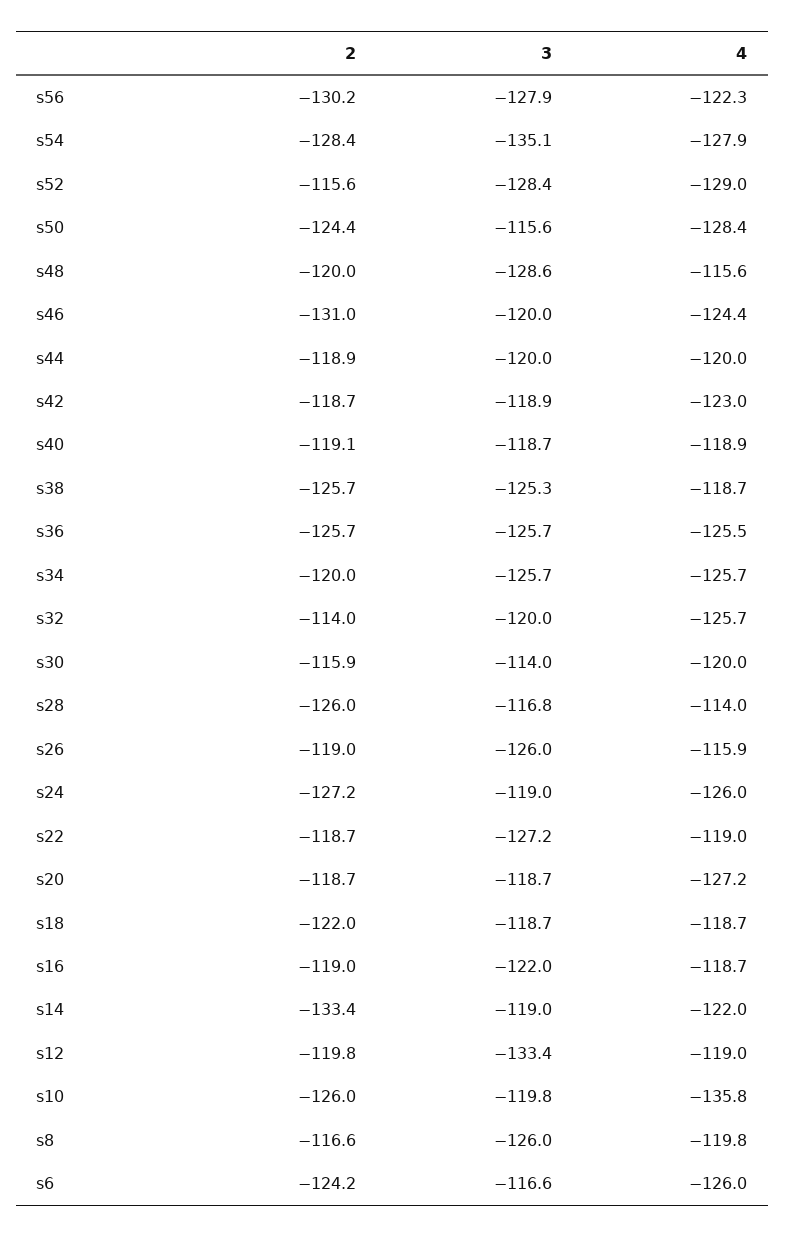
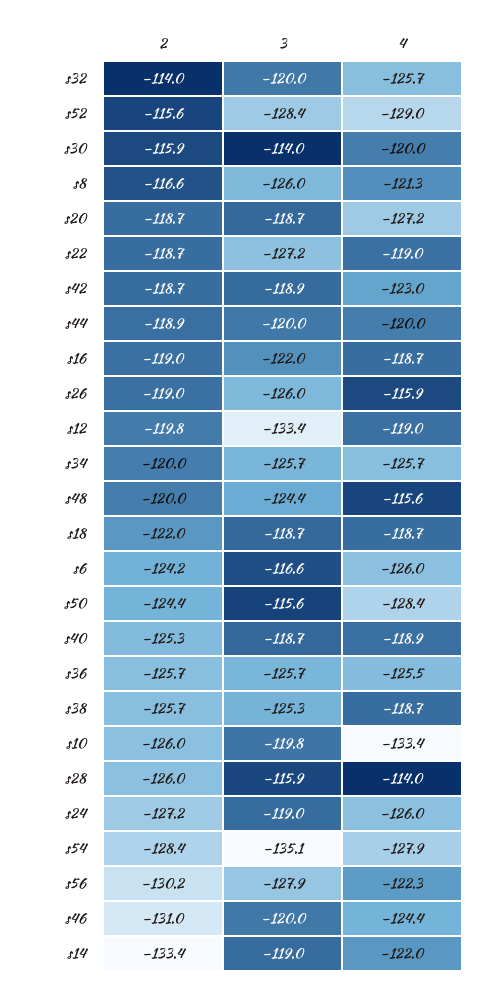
3, s48: -128.6 -> -124.4
2, s40: -119.1 -> -125.3
3, s28: -116.8 -> -115.9
4, s10: -135.8 -> -133.4
4, s8: -119.8 -> -121.3

